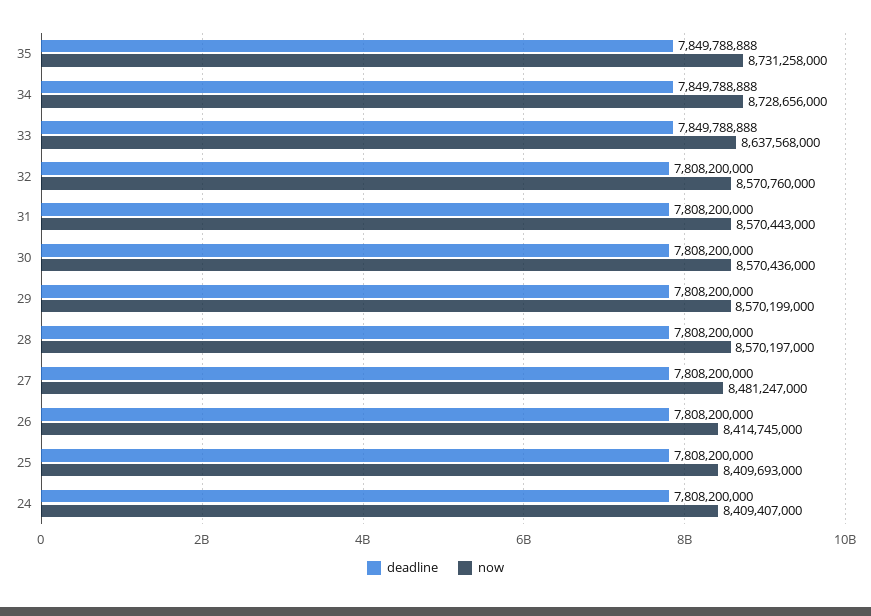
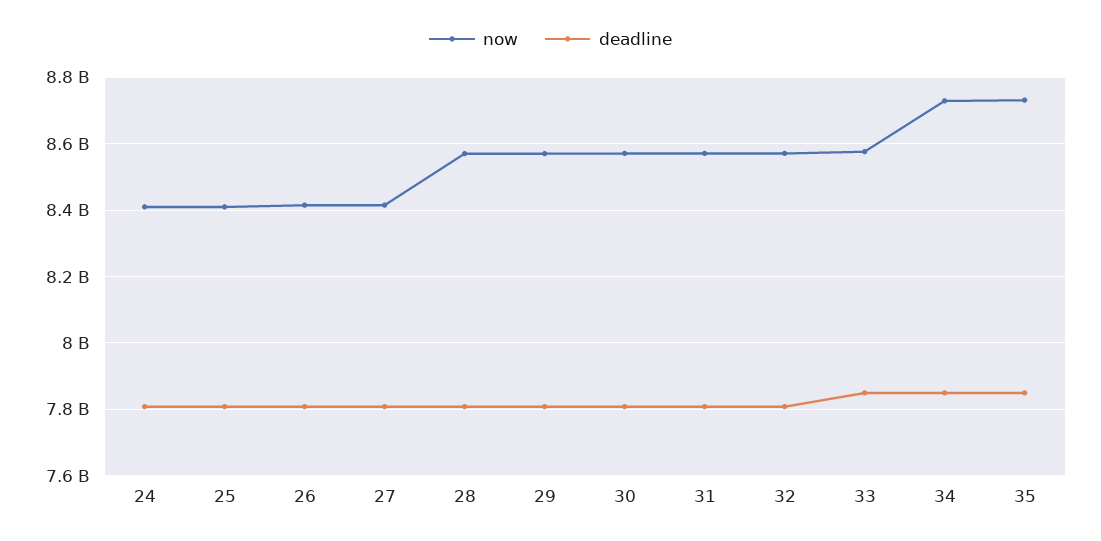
now, 33: 8637568000 -> 8580000000
now, 27: 8481247000 -> 8420000000

